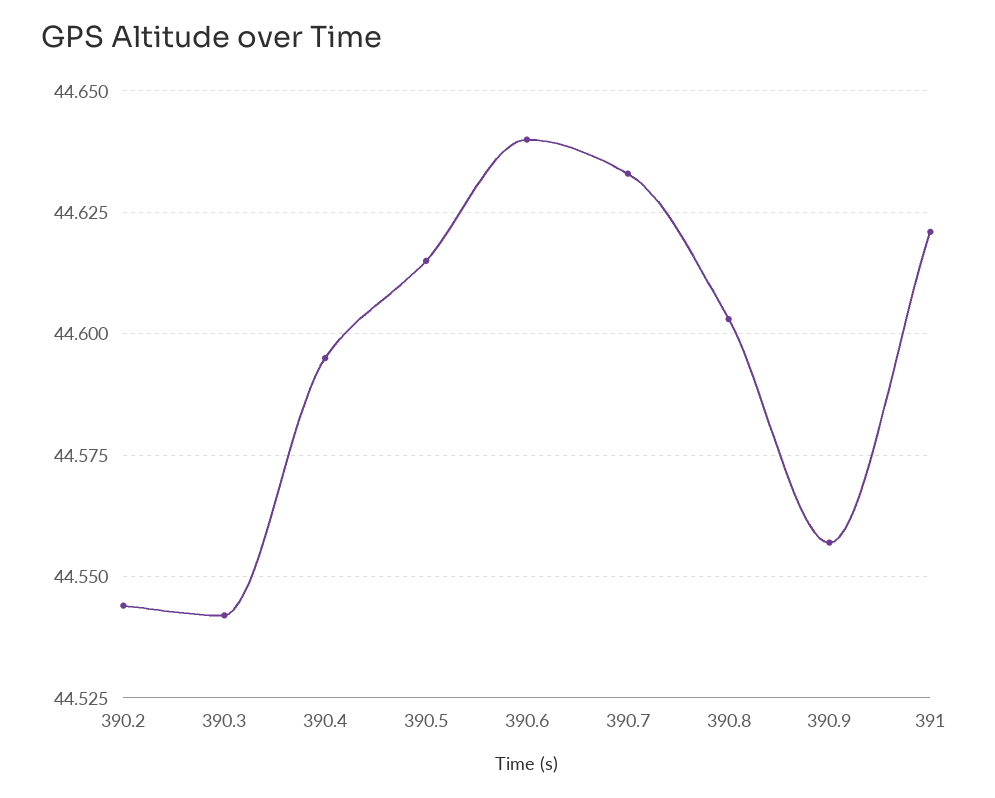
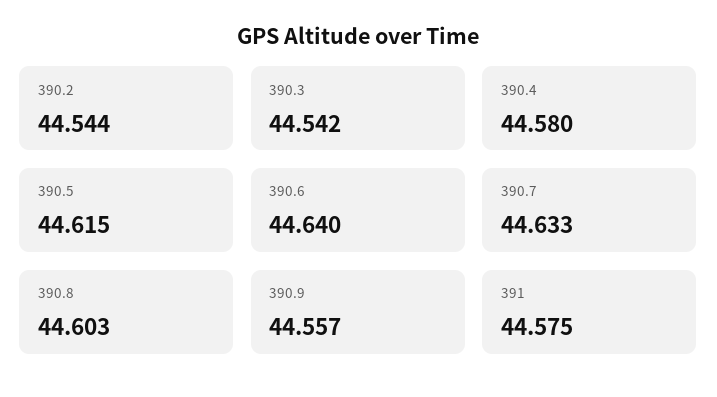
390.4: 44.595 -> 44.58
391: 44.62 -> 44.575

